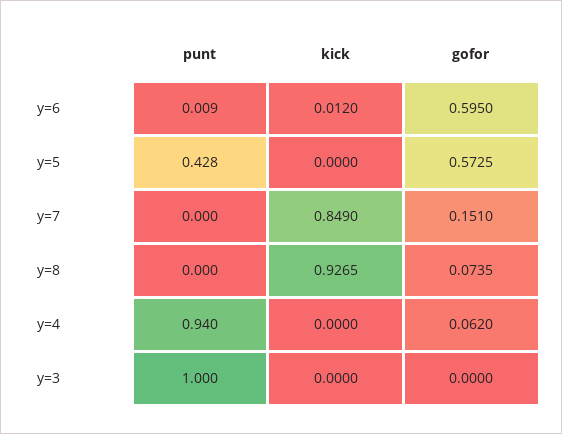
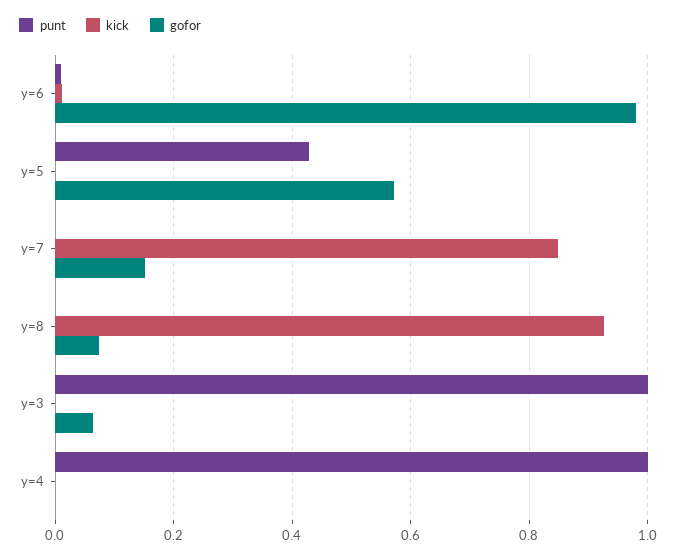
gofor, y=6: 0.595 -> 0.98
punt, y=4: 0.94 -> 1
gofor, y=4: 0.062 -> 0
gofor, y=3: 0 -> 0.06

